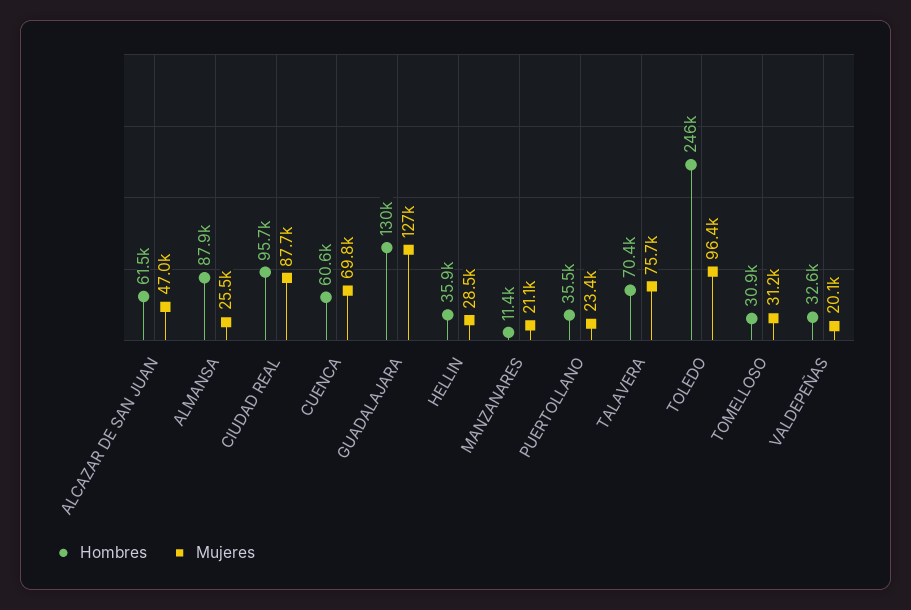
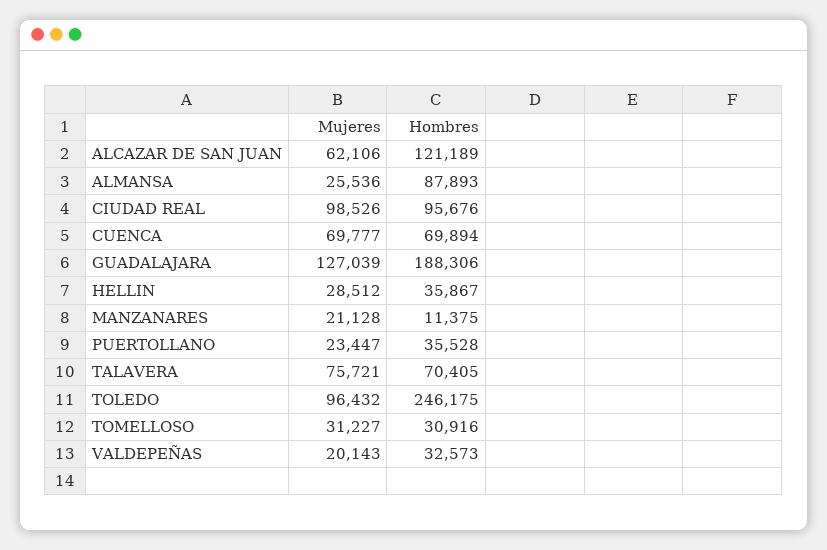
Hombres, ALCAZAR DE SAN JUAN: 61500 -> 121189
Mujeres, ALCAZAR DE SAN JUAN: 47000 -> 62106
Mujeres, CIUDAD REAL: 87700 -> 98526
Hombres, CUENCA: 60600 -> 69894
Hombres, GUADALAJARA: 130000 -> 188306

